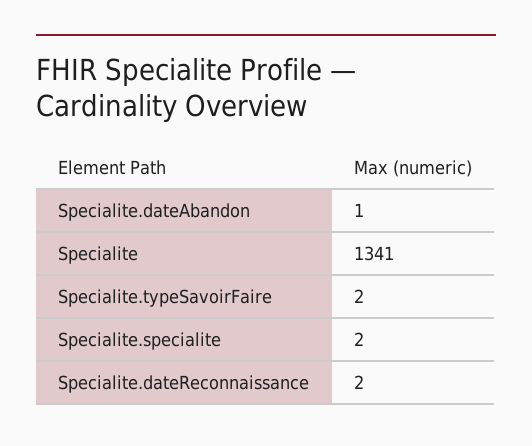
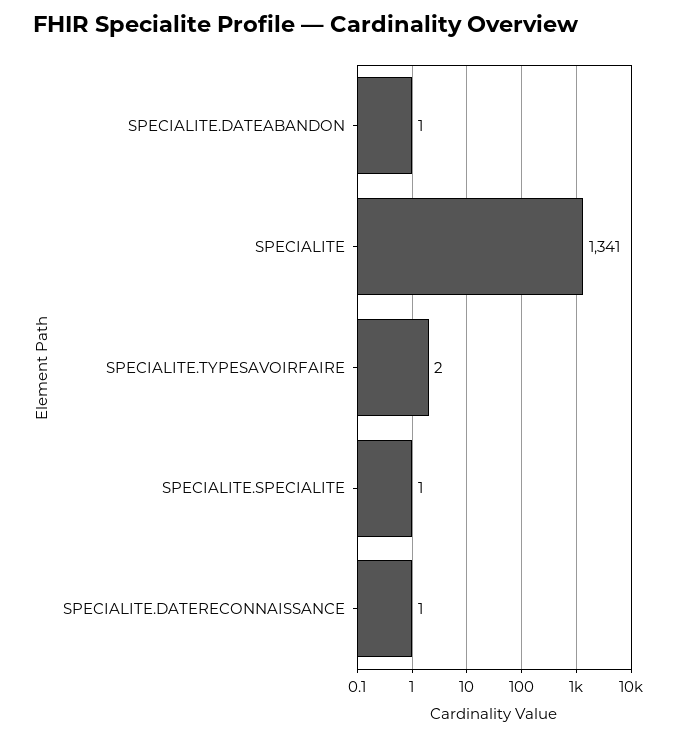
Specialite.specialite: 2 -> 1
Specialite.dateReconnaissance: 2 -> 1

